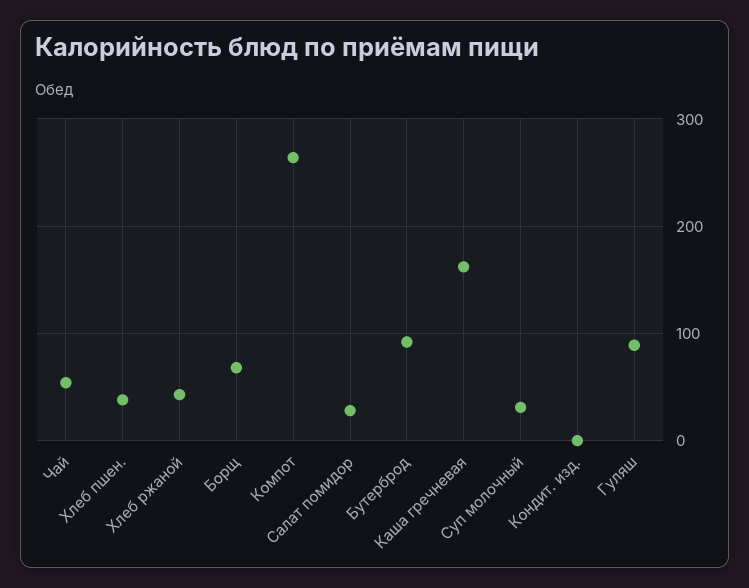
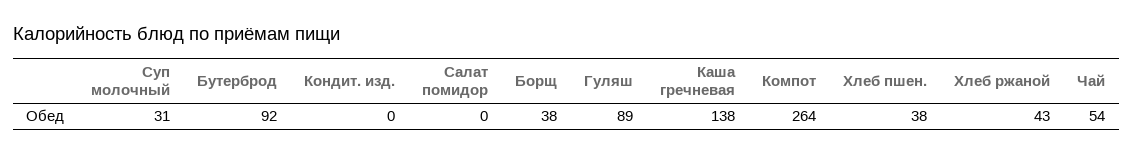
Борщ: 70 -> 38
Салат помидор: 30 -> 0
Каша гречневая: 160 -> 138

